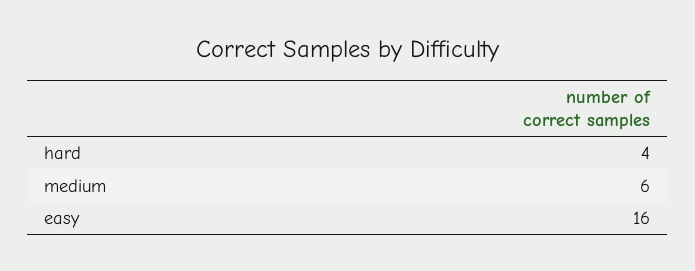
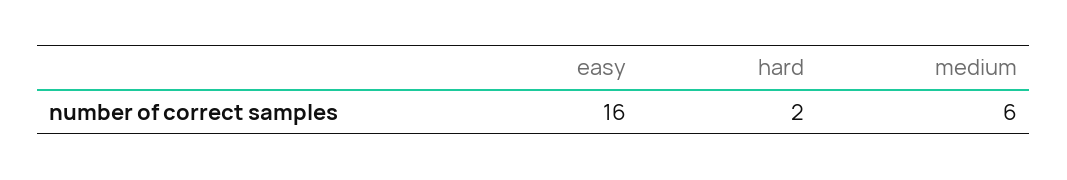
hard: 4 -> 2

